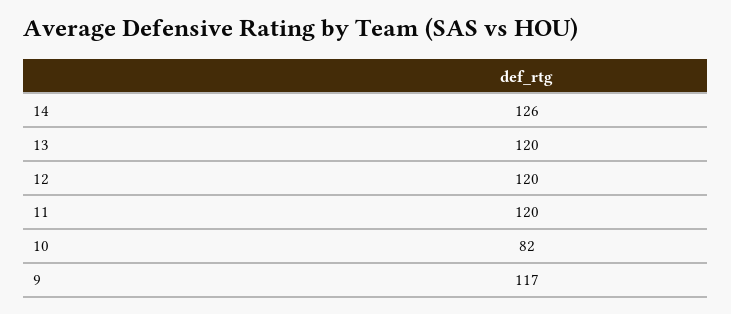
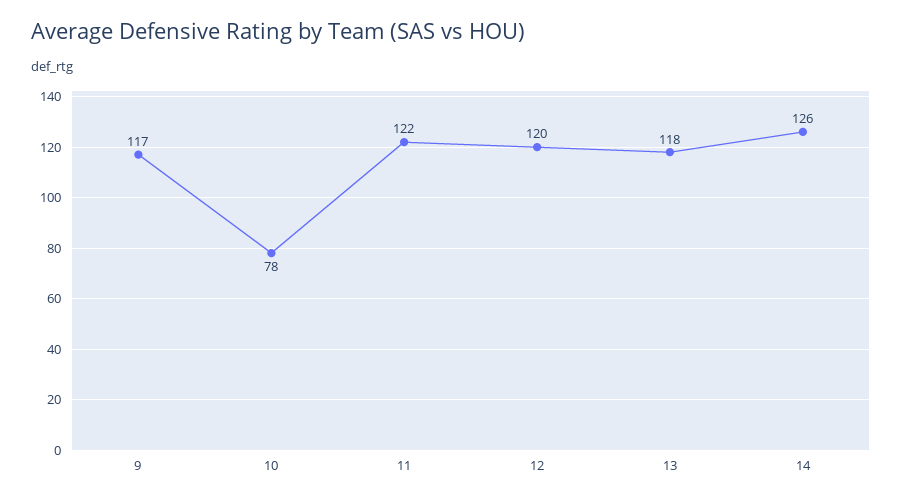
13: 120 -> 118
11: 120 -> 122
10: 82 -> 78

